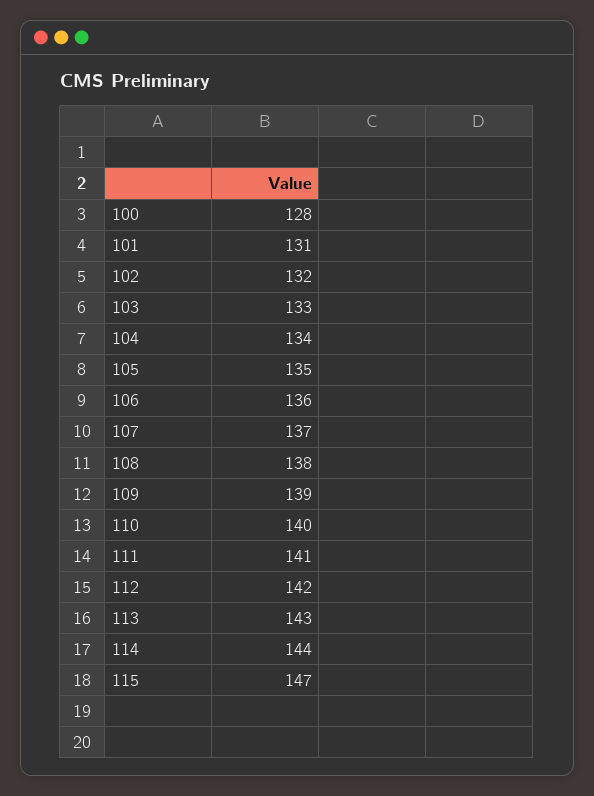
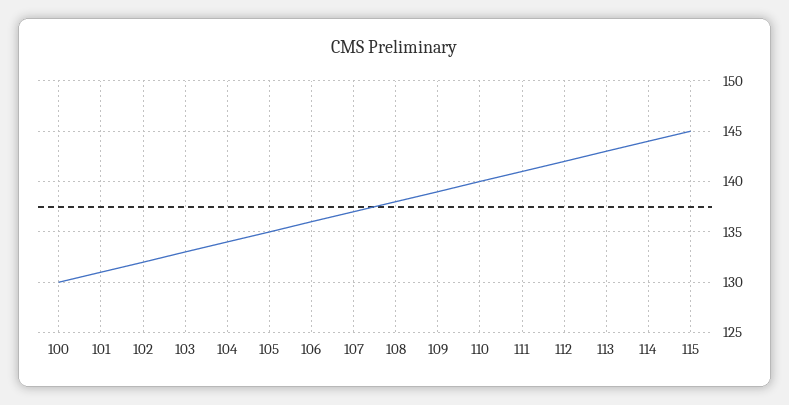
100: 128 -> 130
115: 147 -> 145

